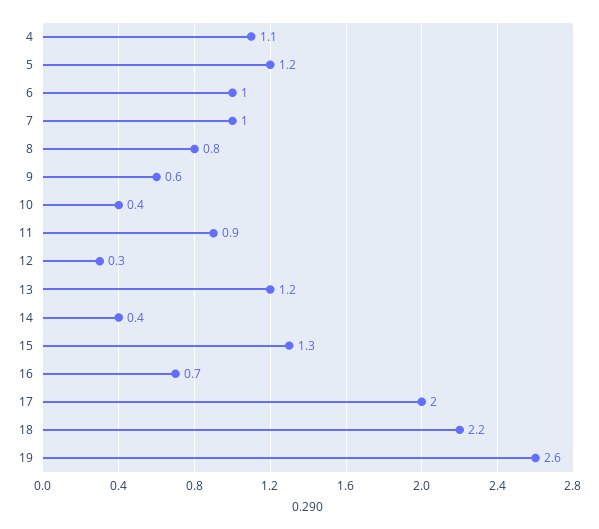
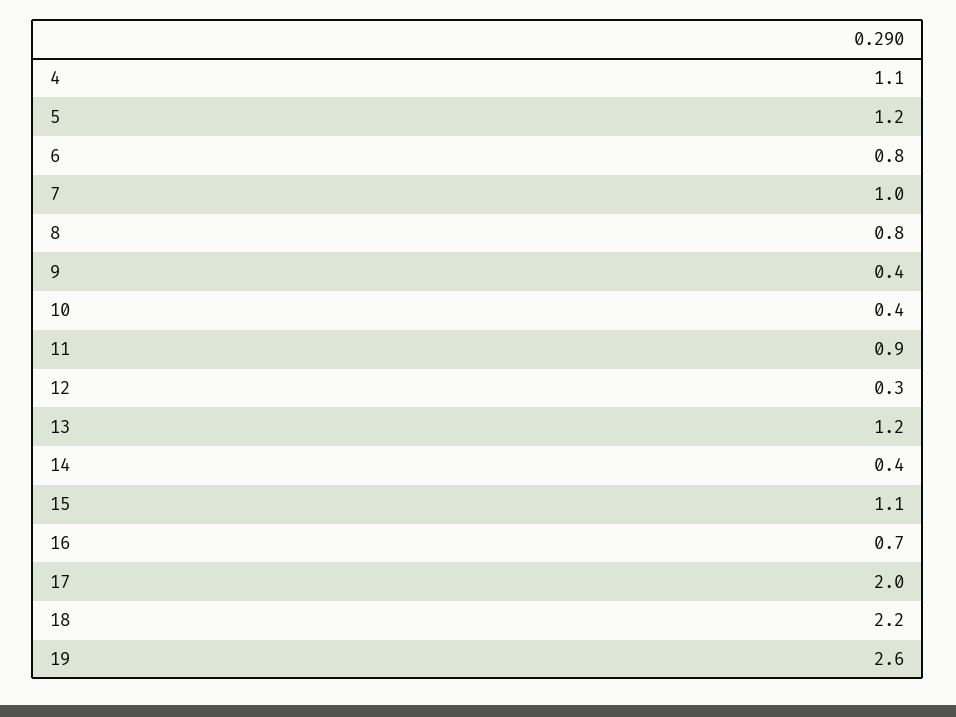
6: 1 -> 0.8
9: 0.6 -> 0.4
15: 1.3 -> 1.1

